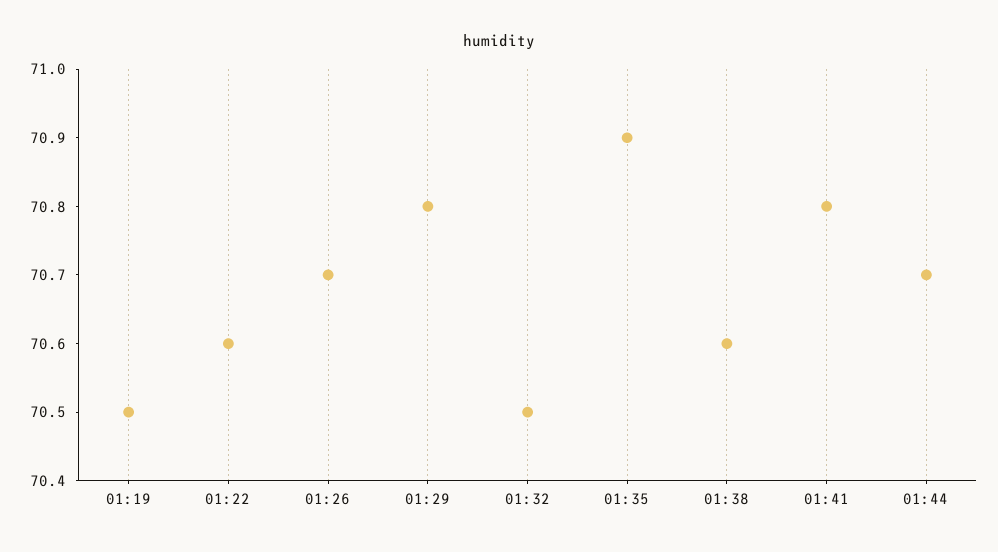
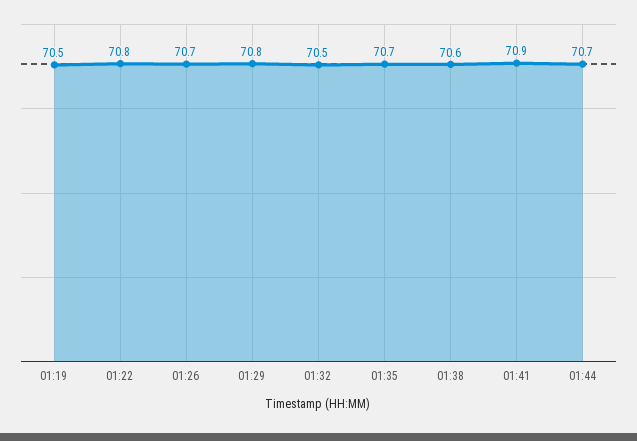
01:22: 70.6 -> 70.8
01:35: 70.9 -> 70.7
01:41: 70.8 -> 70.9

